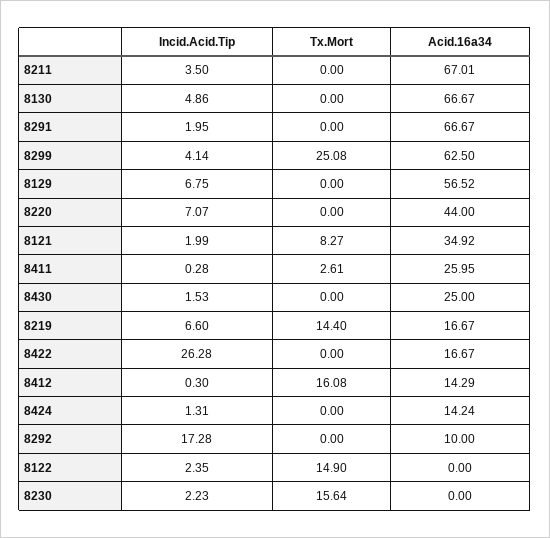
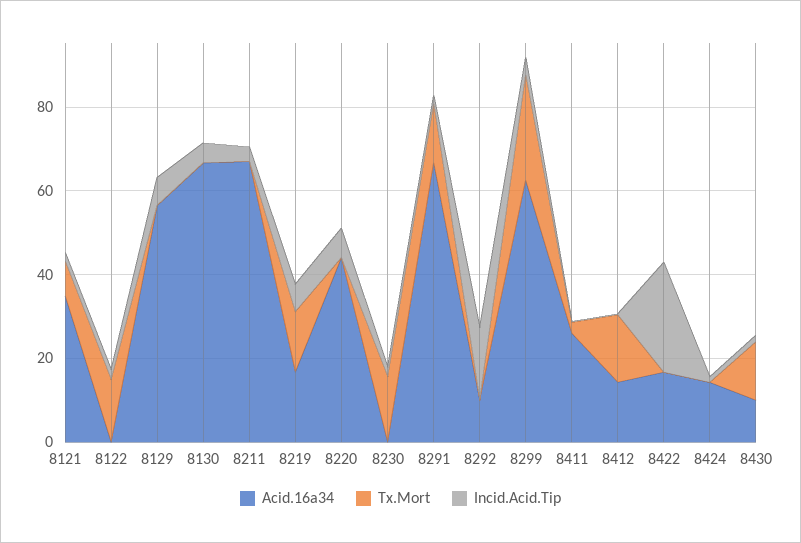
Tx.Mort, 8291: 0 -> 15
Tx.Mort, 8430: 0 -> 15
Acid.16a34, 8430: 25 -> 10

